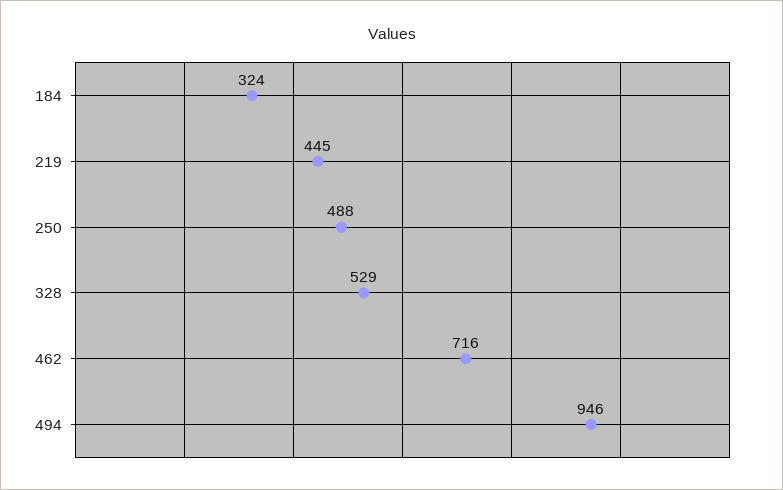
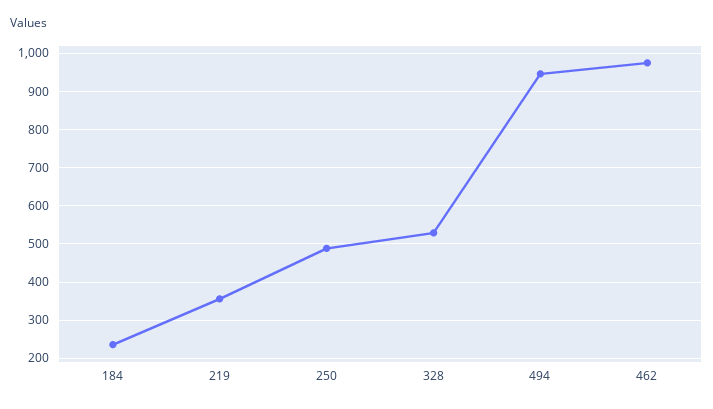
184: 324 -> 240
219: 445 -> 360
462: 716 -> 980

